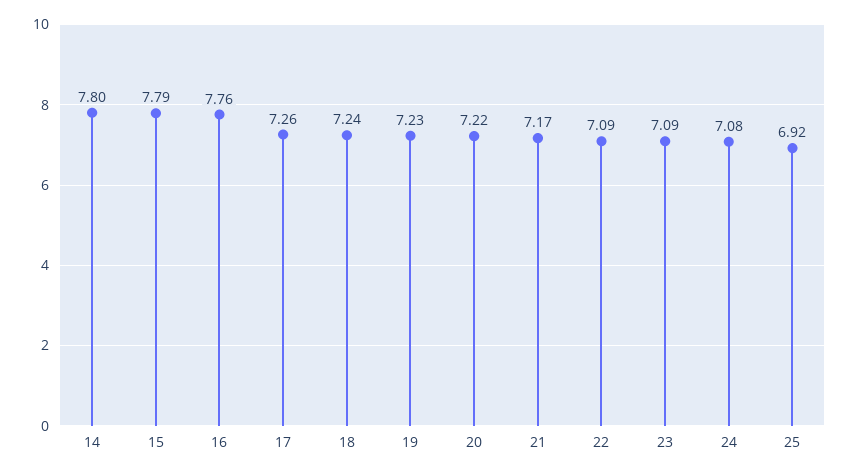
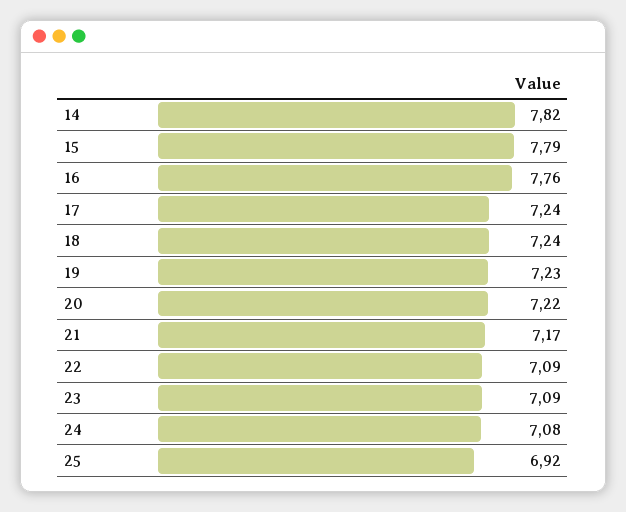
14: 7.8 -> 7.82
17: 7.26 -> 7.24

